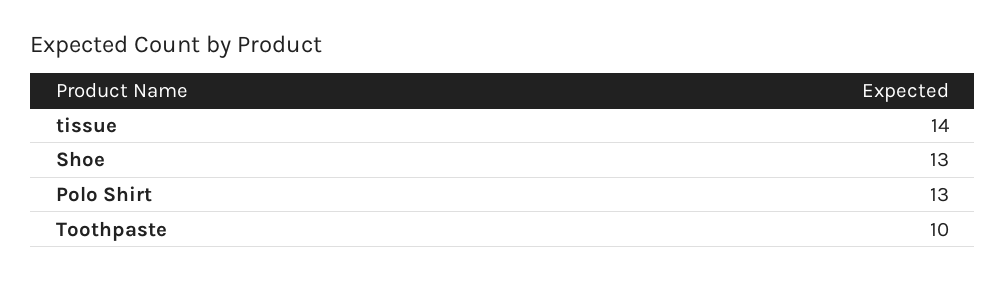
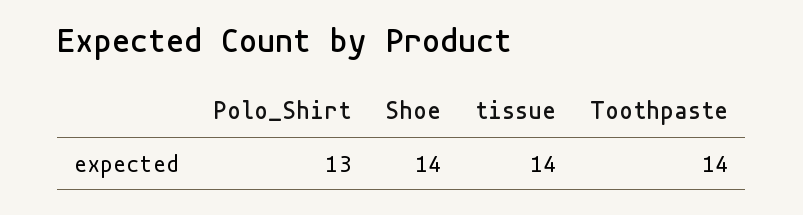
Shoe: 13 -> 14
Toothpaste: 10 -> 14

